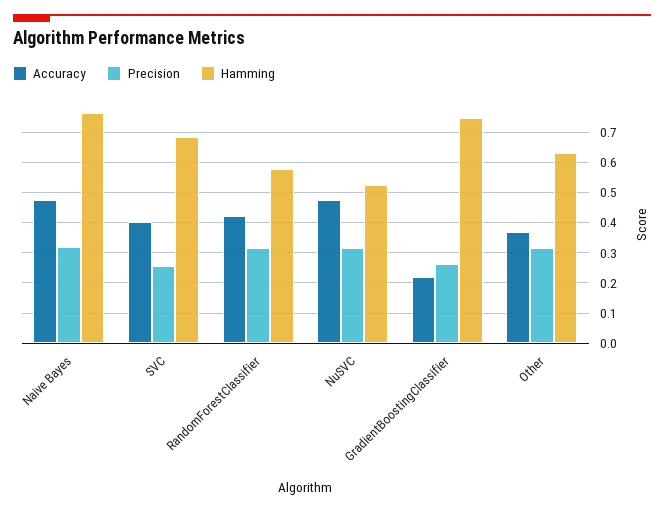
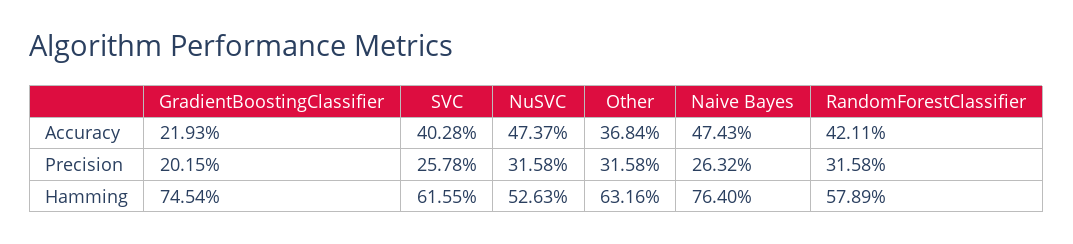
Precision, Naive Bayes: 0.32 -> 0.2632
Hamming, SVC: 0.68 -> 0.6155
Precision, GradientBoostingClassifier: 0.26 -> 0.2015

